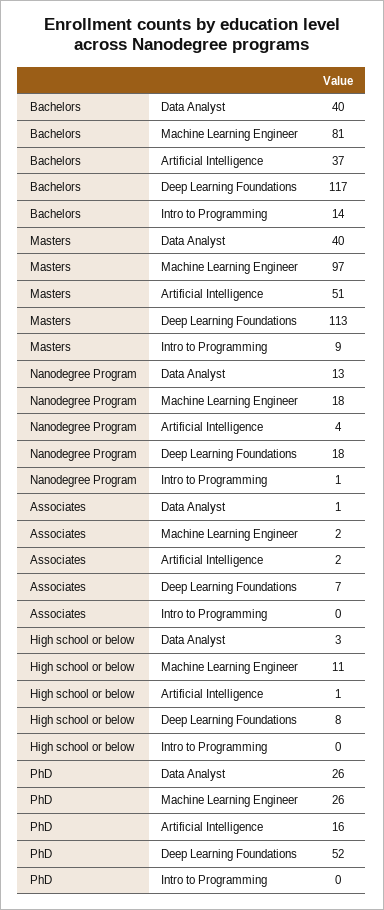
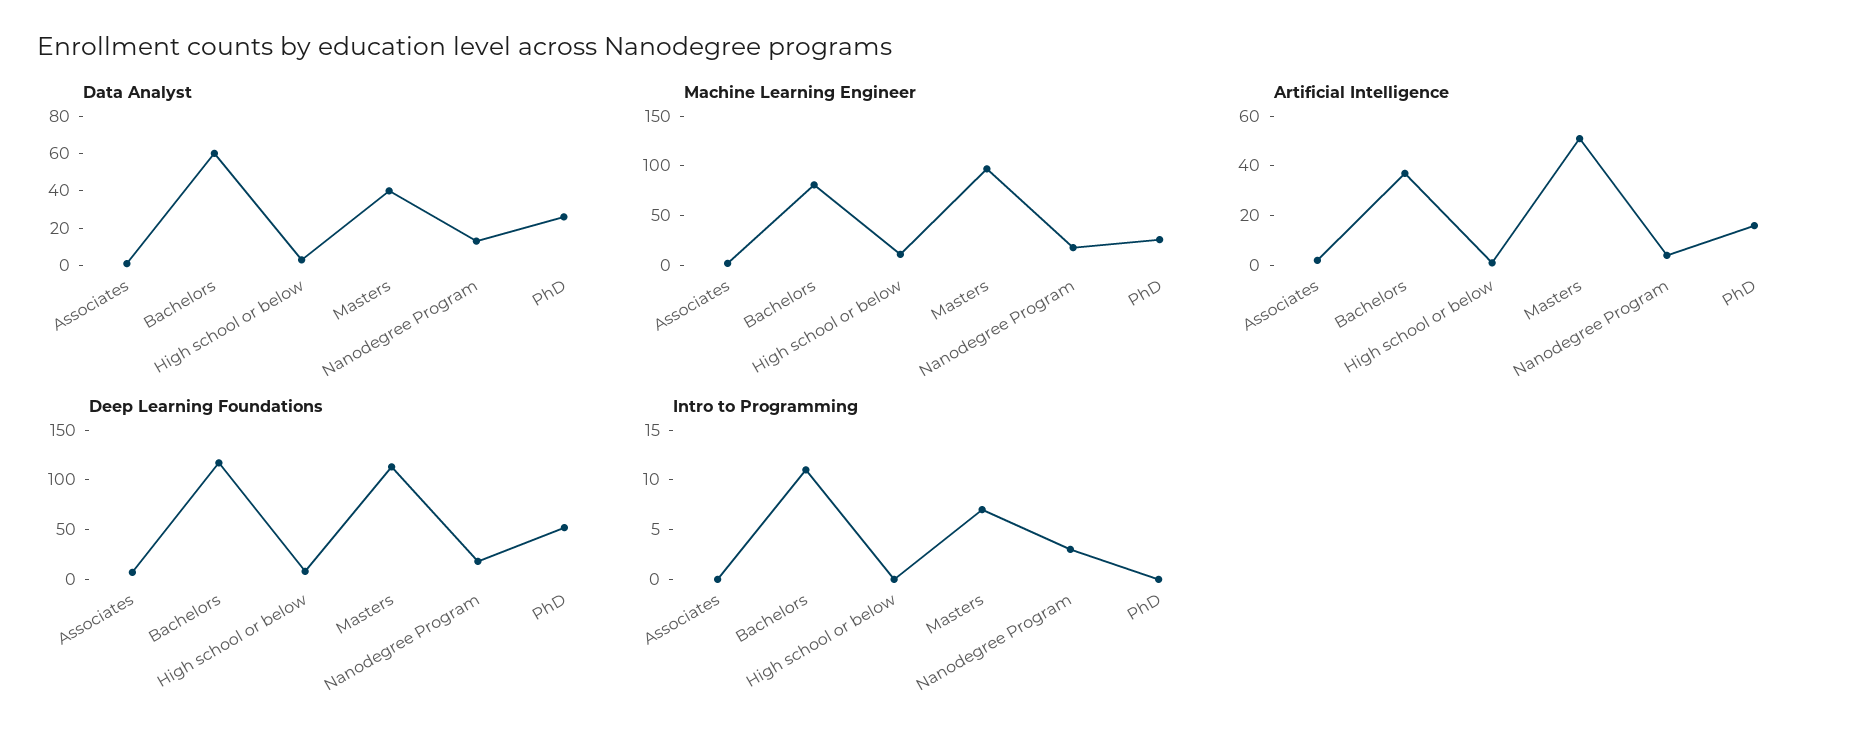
Data Analyst, Bachelors: 40 -> 60
Intro to Programming, Bachelors: 14 -> 11
Intro to Programming, Masters: 9 -> 7
Intro to Programming, Nanodegree Program: 1 -> 3

